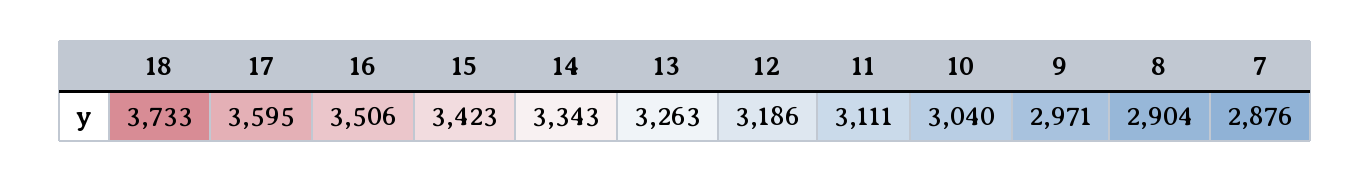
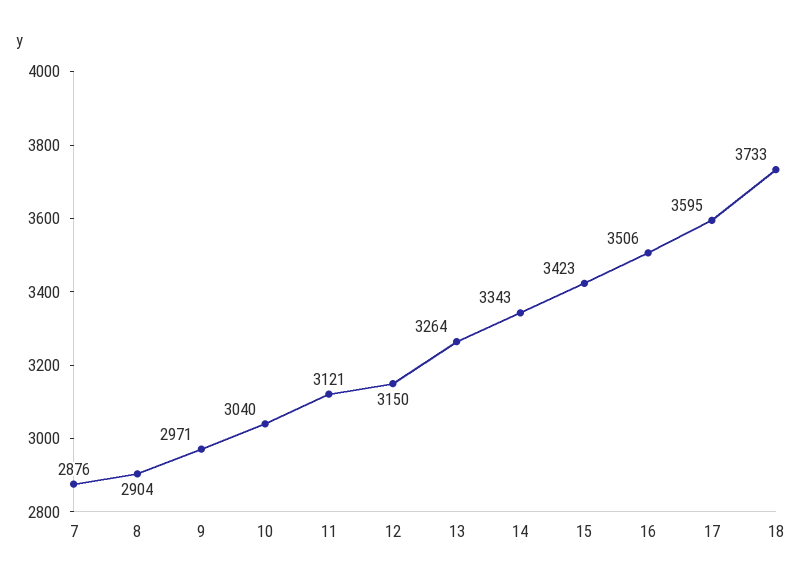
13: 3263 -> 3264
12: 3186 -> 3150
11: 3111 -> 3121

